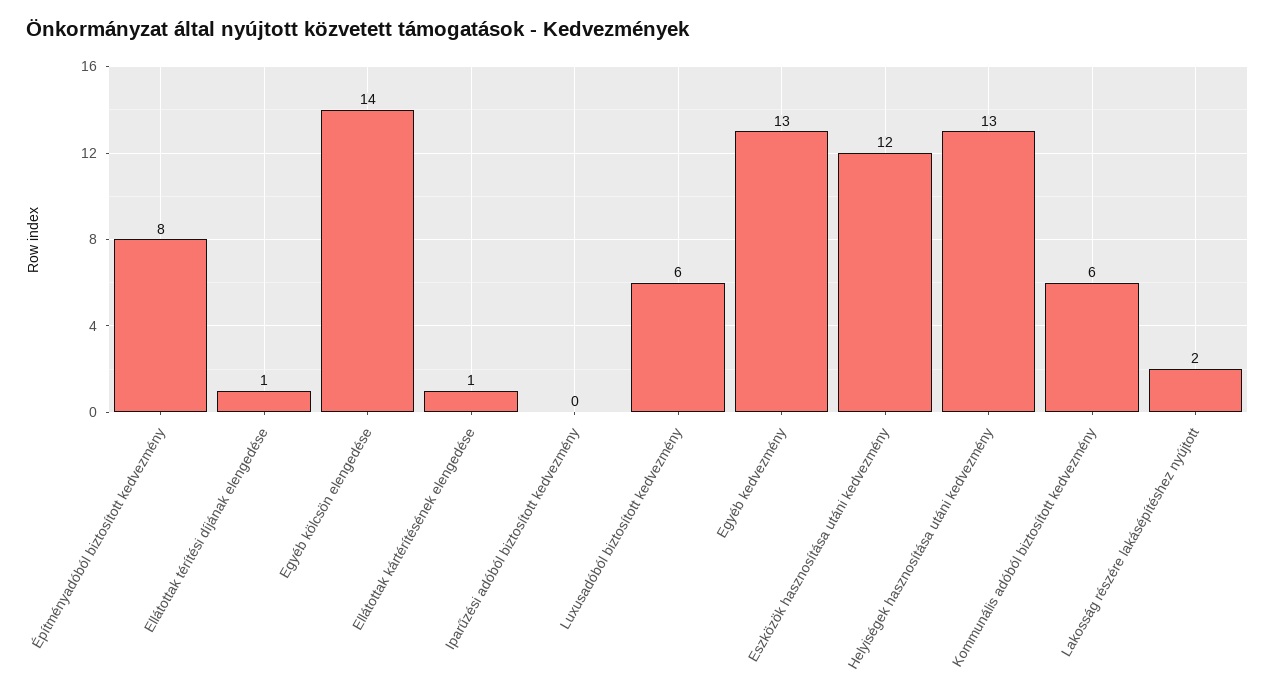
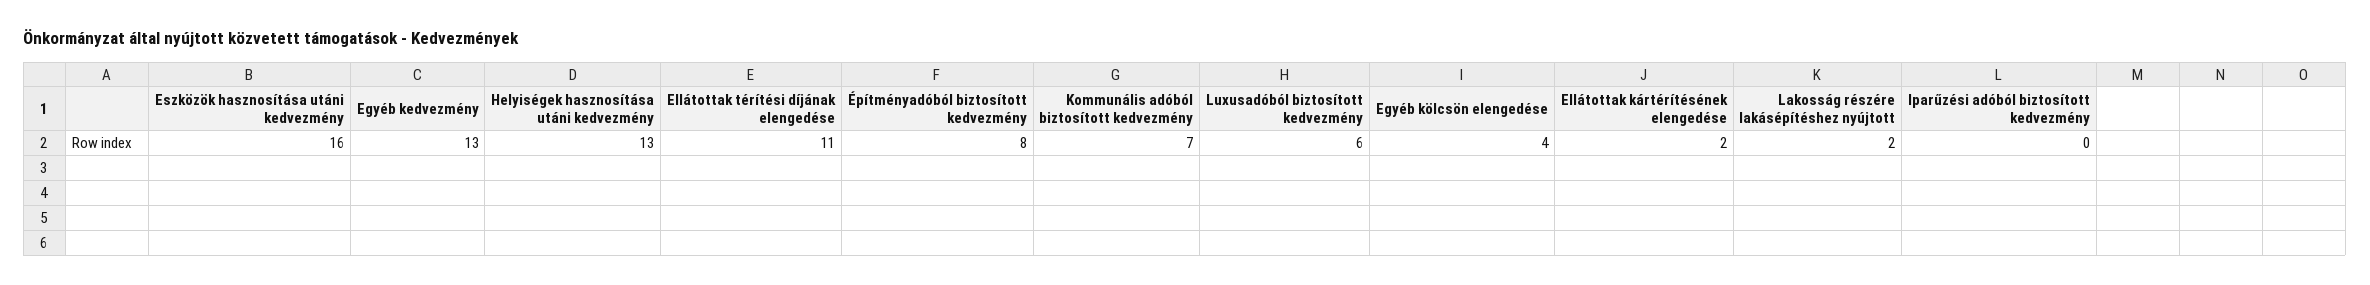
Ellátottak térítési díjának elengedése: 1 -> 11
Egyéb kölcsön elengedése: 14 -> 4
Ellátottak kártérítésének elengedése: 1 -> 2
Eszközök hasznosítása utáni kedvezmény: 12 -> 16
Kommunális adóból biztosított kedvezmény: 6 -> 7

